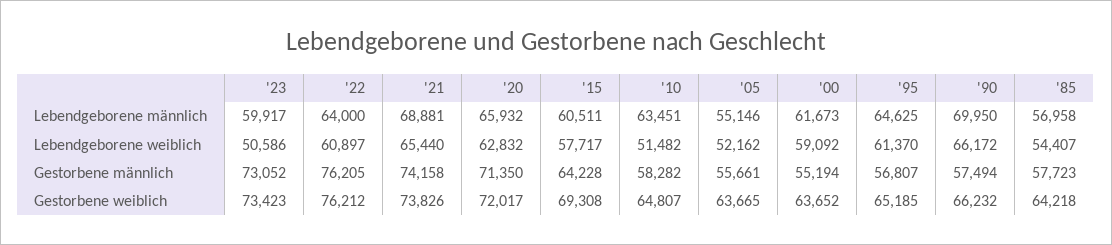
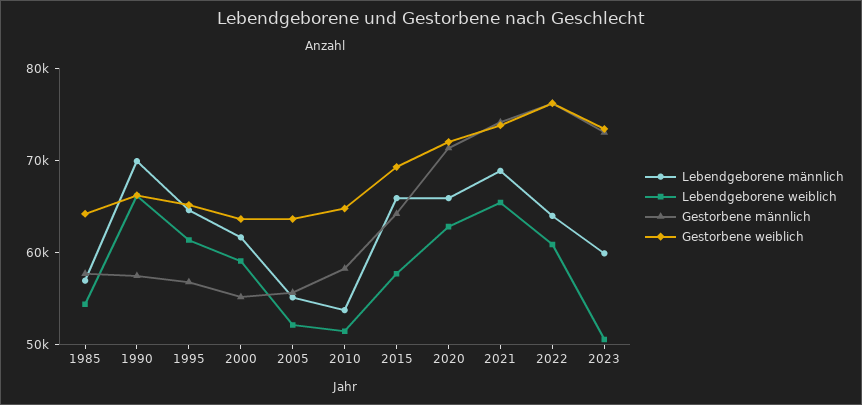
Lebendgeborene männlich, '15: 60511 -> 66000
Lebendgeborene männlich, '10: 63451 -> 54000

